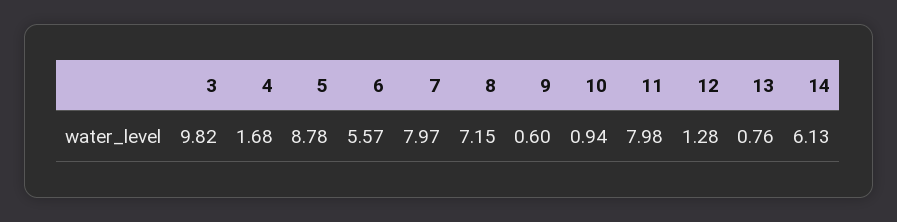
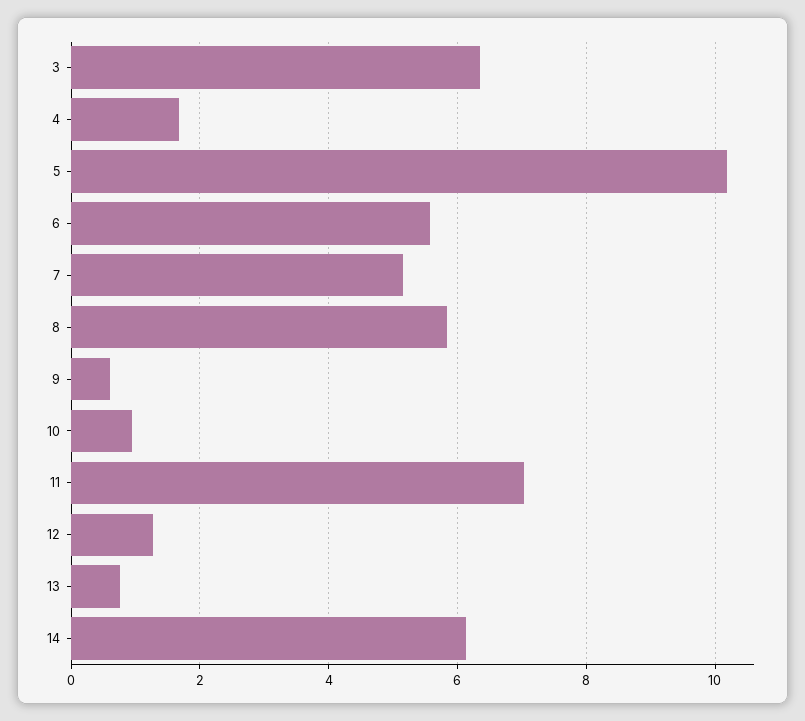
3: 9.82 -> 6.4
5: 8.78 -> 10.2
7: 7.97 -> 5.2
8: 7.15 -> 5.8
11: 7.98 -> 7

